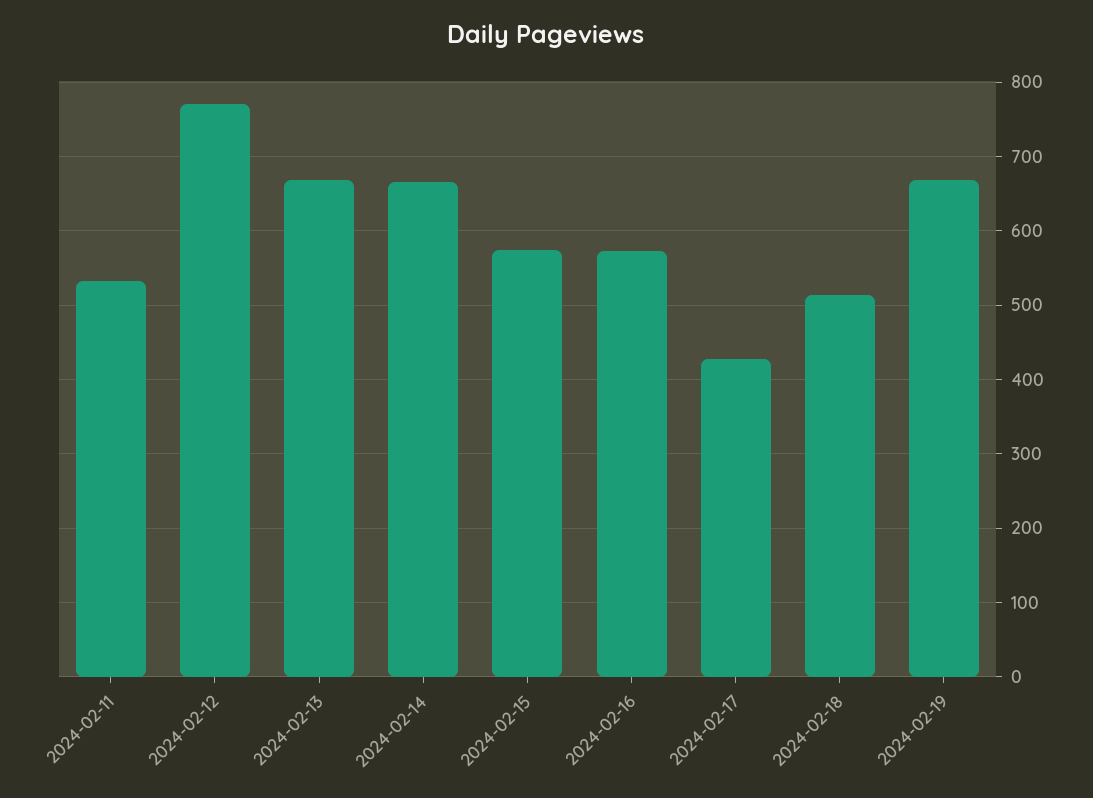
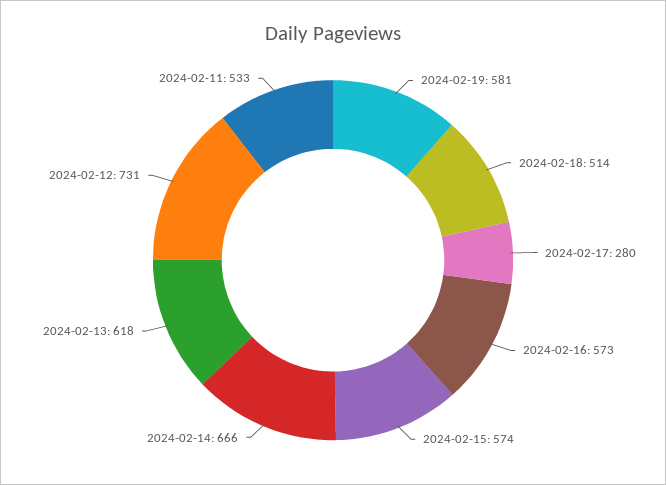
2024-02-12: 770 -> 731
2024-02-13: 670 -> 618
2024-02-17: 430 -> 280
2024-02-19: 670 -> 581

